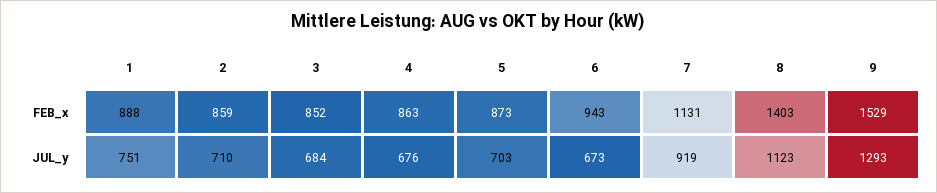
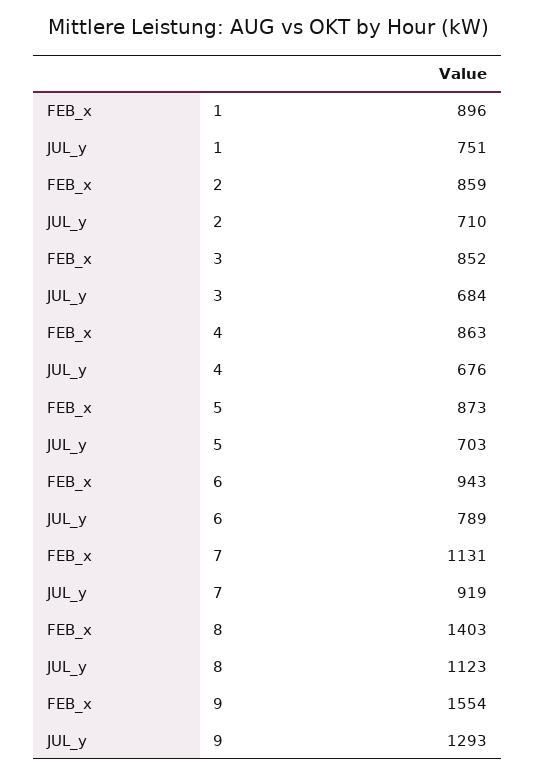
1, FEB_x: 888 -> 896
9, FEB_x: 1529 -> 1554
6, JUL_y: 673 -> 789

